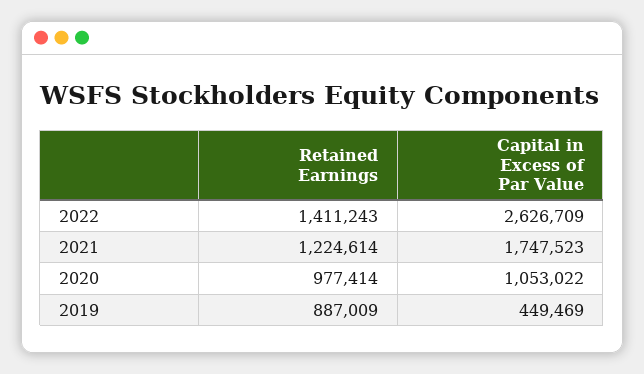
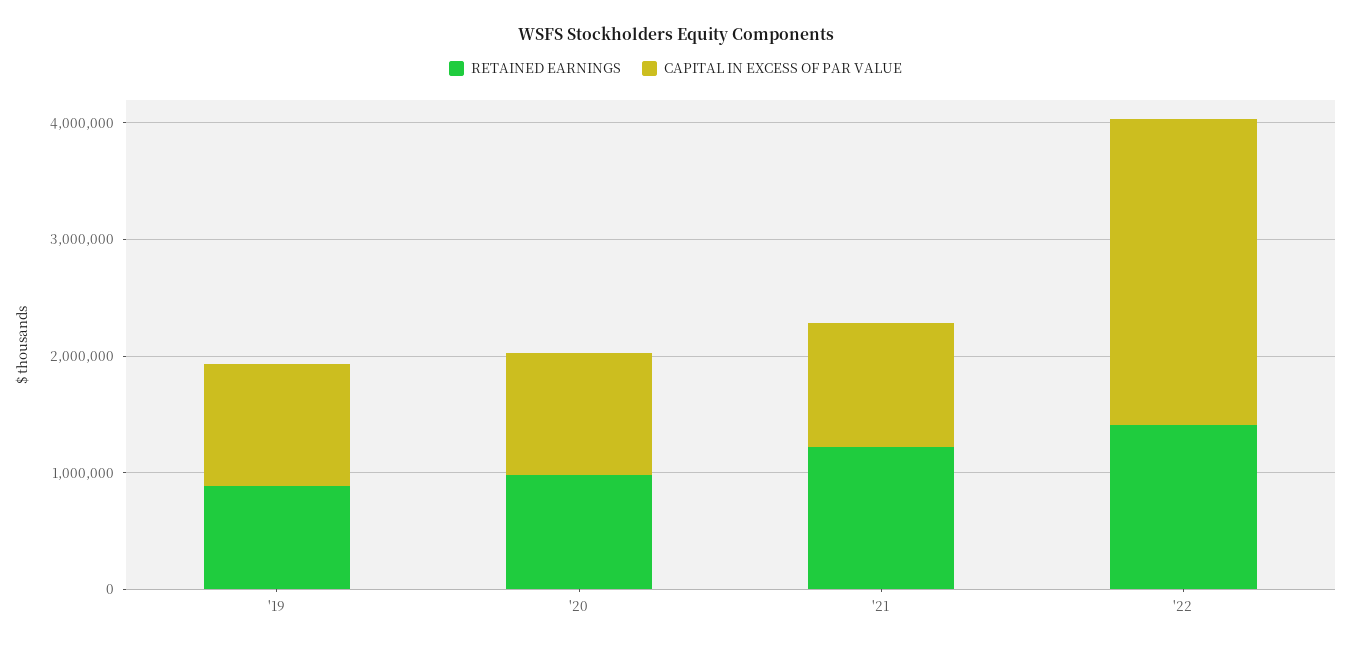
Capital in Excess of Par Value, 2021: 1747523 -> 1000000
Capital in Excess of Par Value, 2019: 449469 -> 1000000

